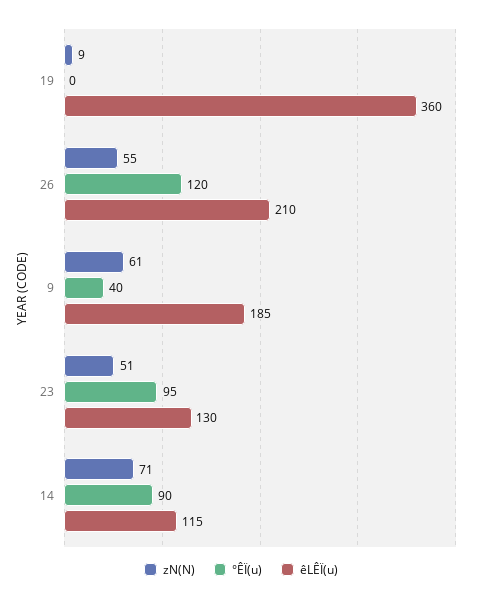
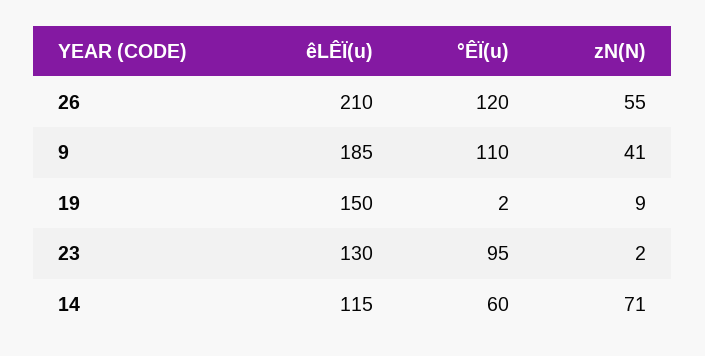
°ÊÏ(u), 19: 0 -> 2
êLÊÏ(u), 19: 360 -> 150
zN(N), 9: 61 -> 41
°ÊÏ(u), 9: 40 -> 110
zN(N), 23: 51 -> 2
°ÊÏ(u), 14: 90 -> 60

